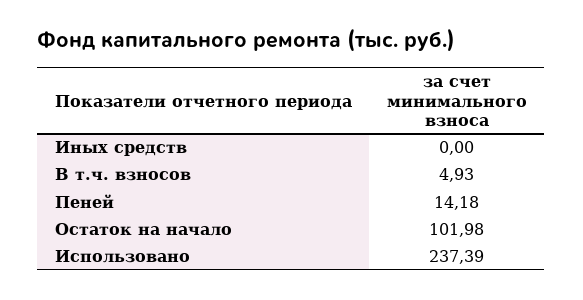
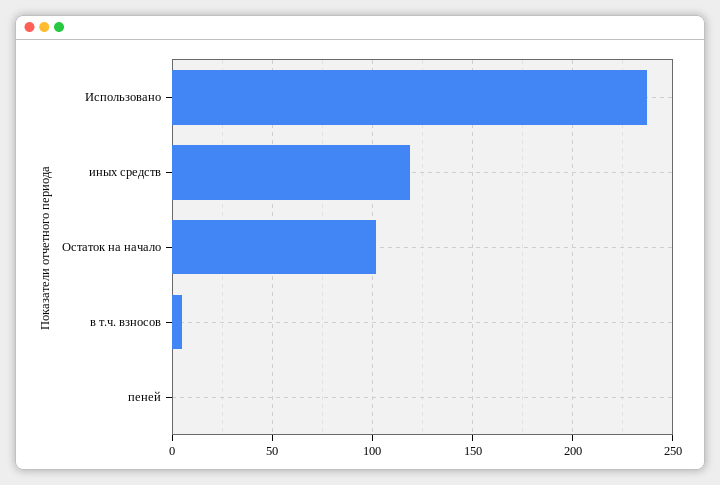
Иных средств: 0 -> 120
Пеней: 14.18 -> 0

